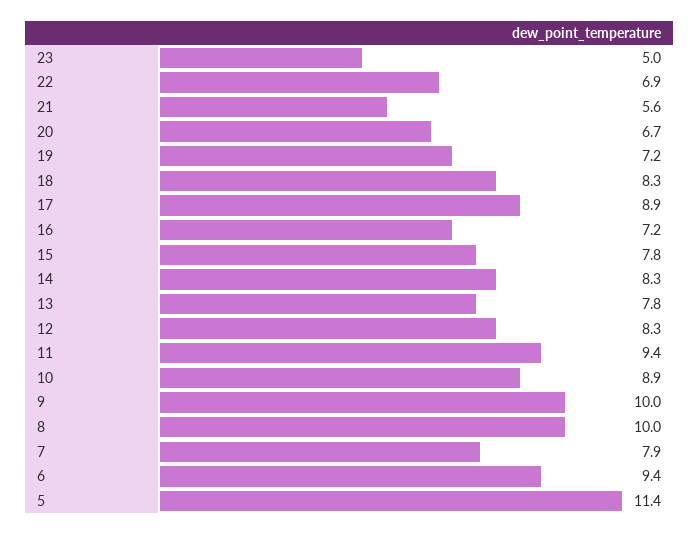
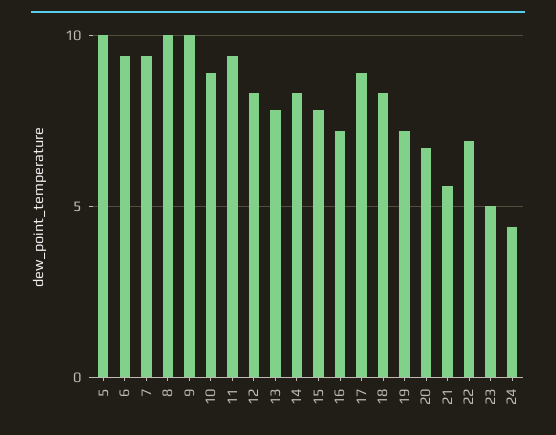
7: 7.9 -> 9.5
5: 11.4 -> 10
24: none -> 4.5

